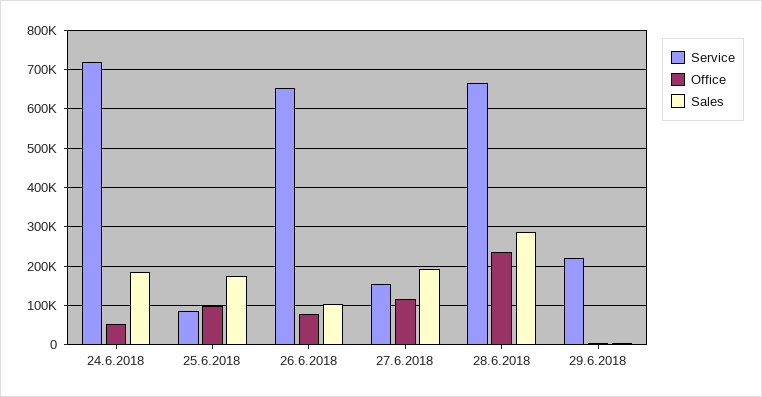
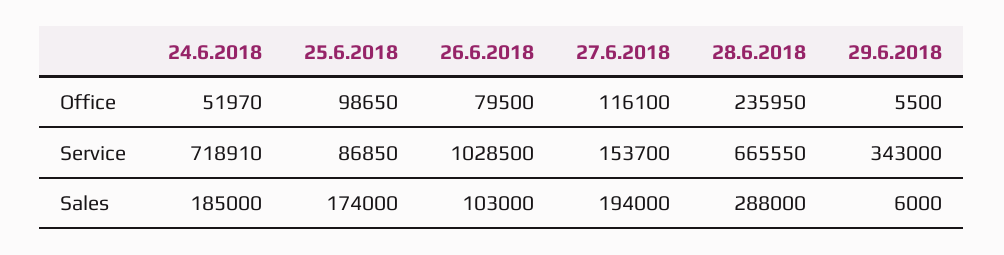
Service, 26.6.2018: 660000 -> 1028500
Service, 29.6.2018: 220000 -> 343000

